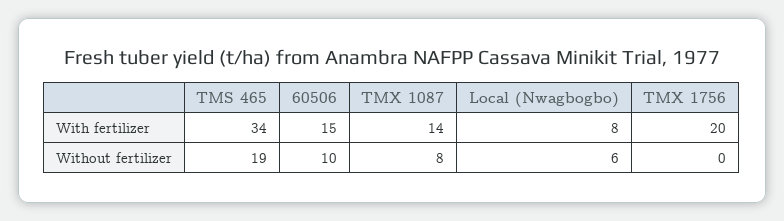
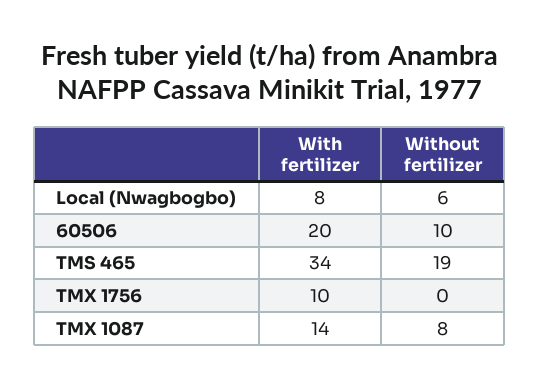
60506, With fertilizer: 15 -> 20
TMX 1756, With fertilizer: 20 -> 10

